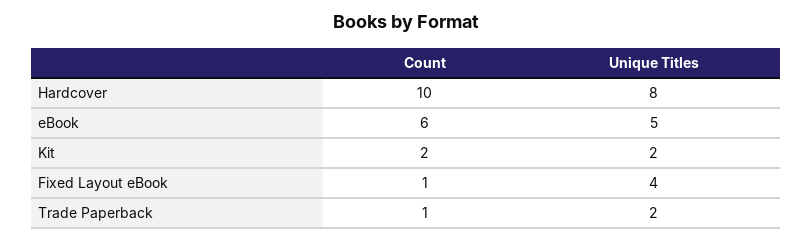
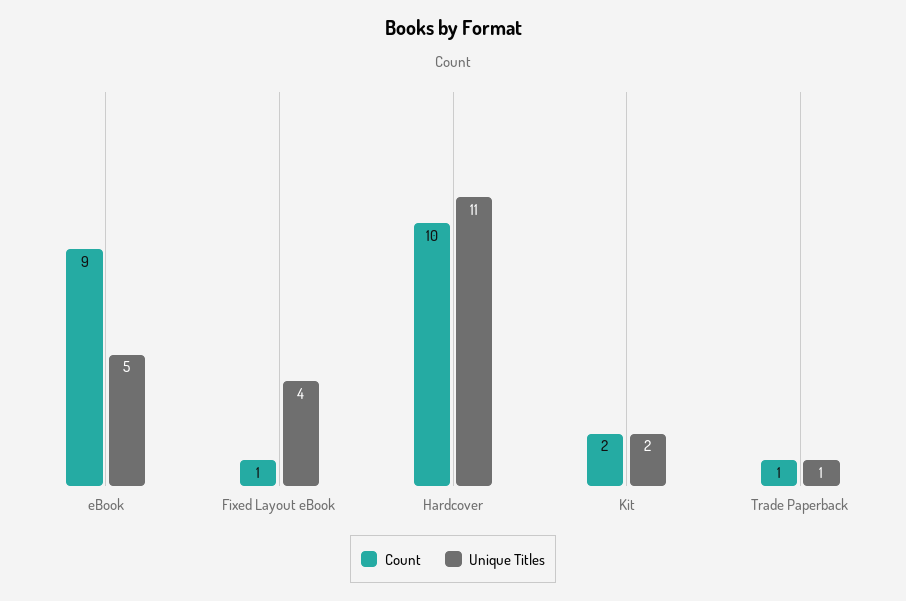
Unique Titles, Hardcover: 8 -> 11
Count, eBook: 6 -> 9
Unique Titles, Trade Paperback: 2 -> 1

